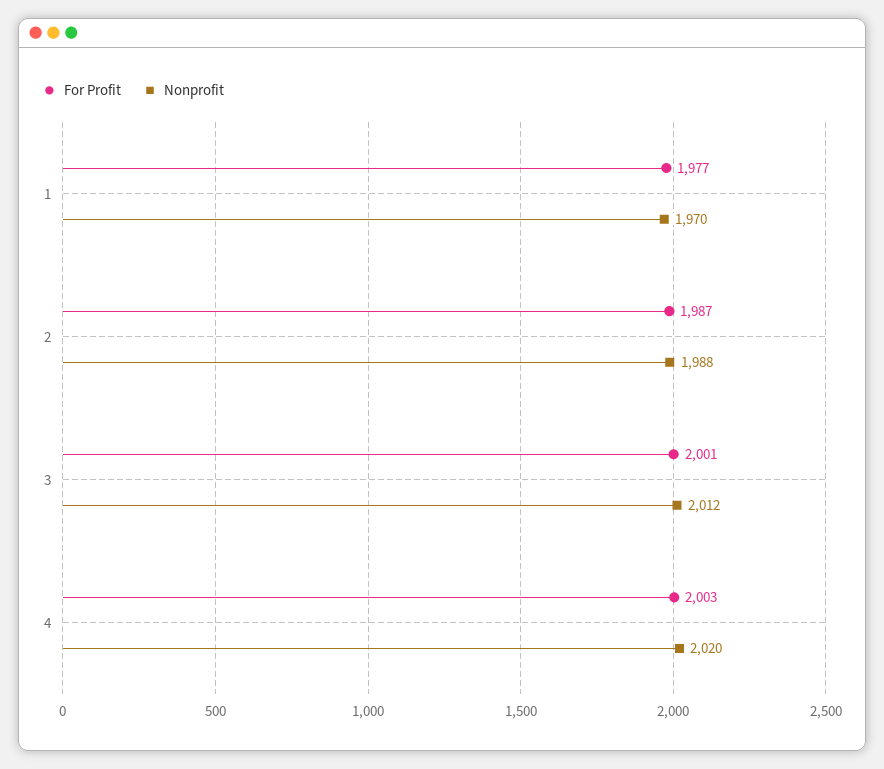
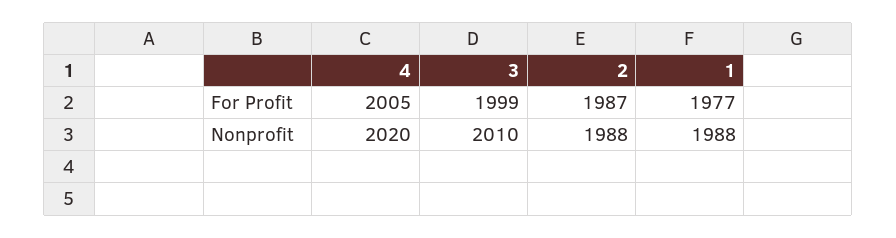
Nonprofit, 1: 1970 -> 1988
For Profit, 3: 2001 -> 1999
Nonprofit, 3: 2012 -> 2010
For Profit, 4: 2003 -> 2005

